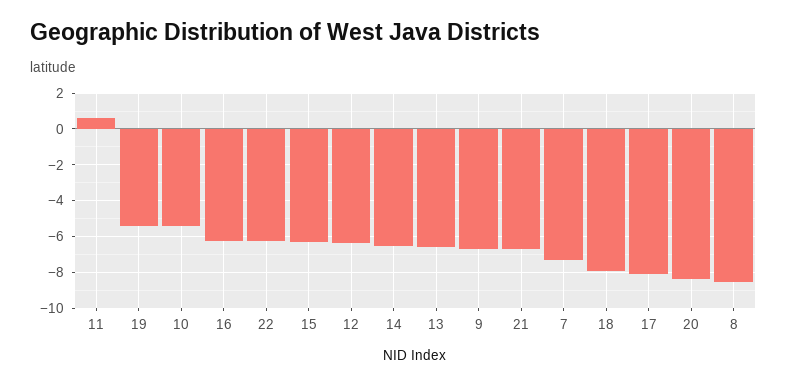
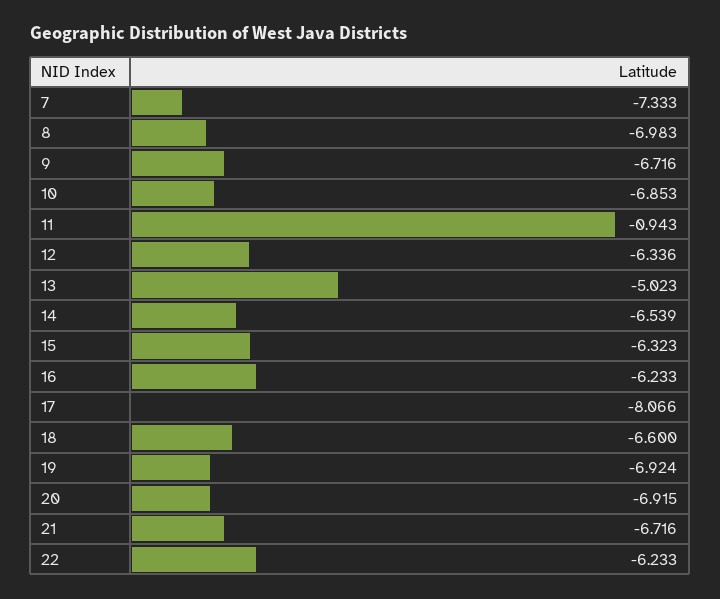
11: 0.5 -> -0.943
19: -5.5 -> -6.924
10: -5.5 -> -6.853
13: -6.5 -> -5.023
18: -8 -> -6.6
20: -8.5 -> -6.915
8: -8.5 -> -6.983

